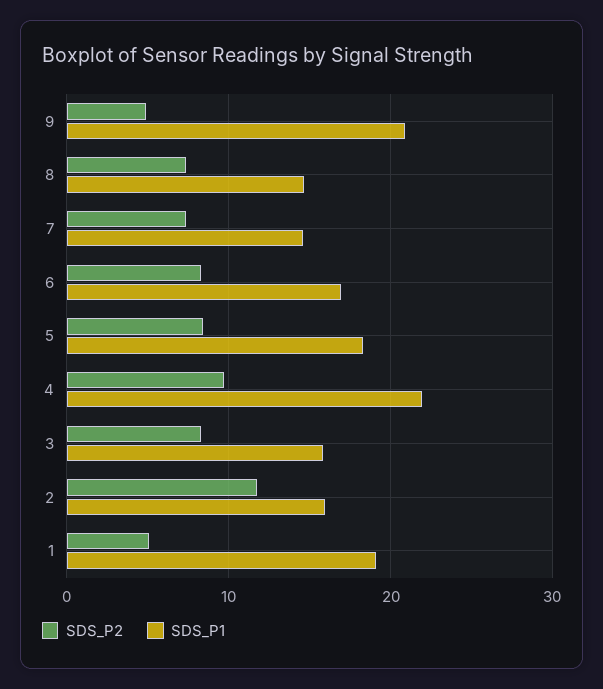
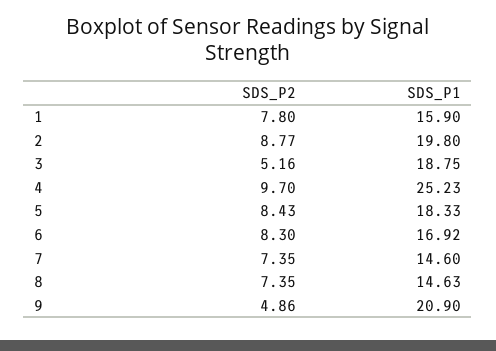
SDS_P1, 4: 22 -> 25.23
SDS_P2, 3: 8 -> 5.16
SDS_P1, 3: 16 -> 18.75
SDS_P2, 2: 12 -> 8.77
SDS_P1, 2: 16 -> 19.8
SDS_P2, 1: 5 -> 7.8
SDS_P1, 1: 19 -> 15.9

